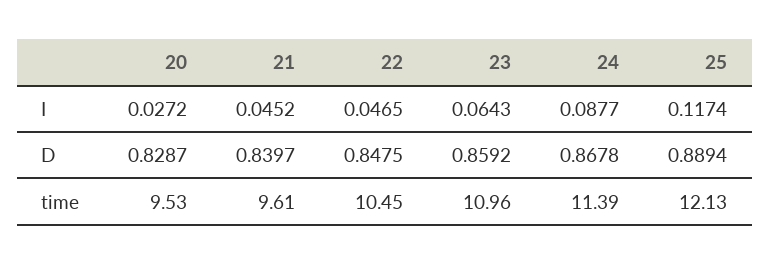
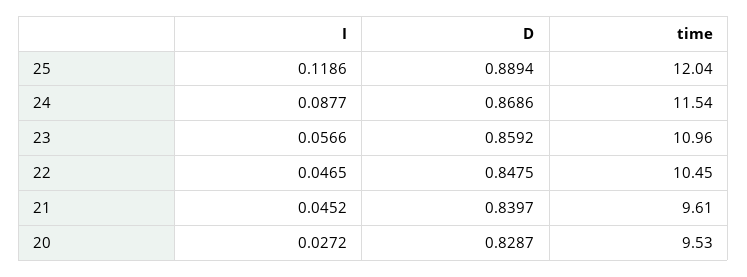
23, I: 0.0643 -> 0.0566
25, I: 0.1174 -> 0.1186
24, D: 0.8678 -> 0.8686
24, time: 11.39 -> 11.54
25, time: 12.13 -> 12.04

